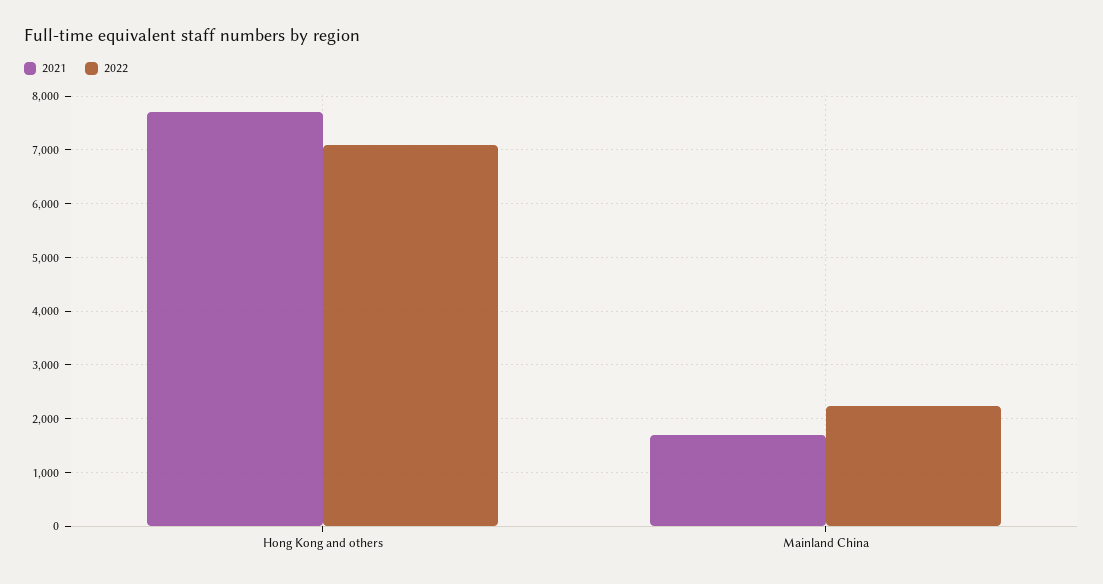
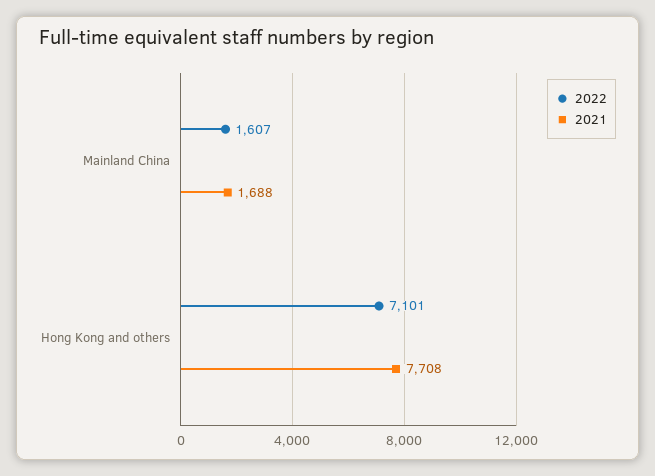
2022, Mainland China: 2200 -> 1607

